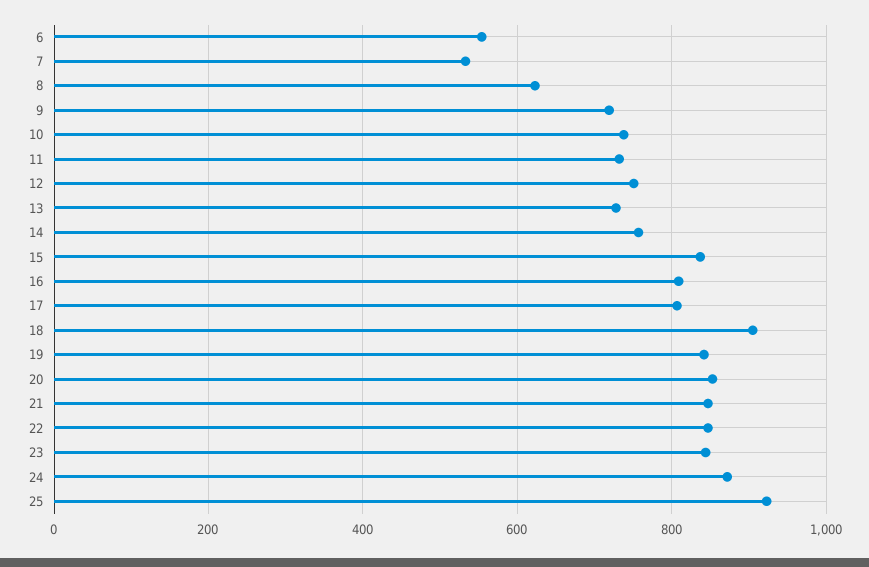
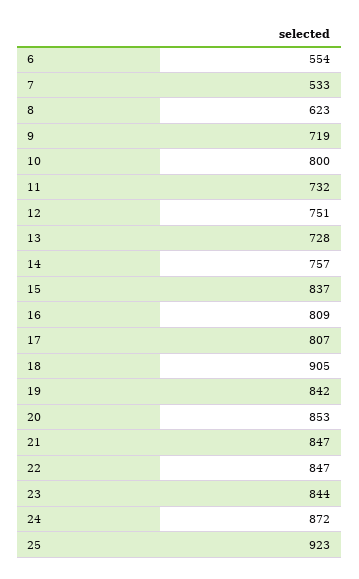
10: 740 -> 800

